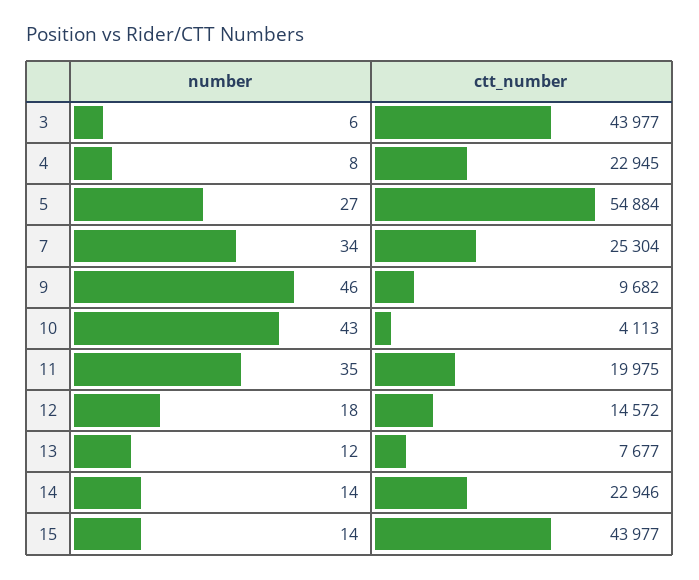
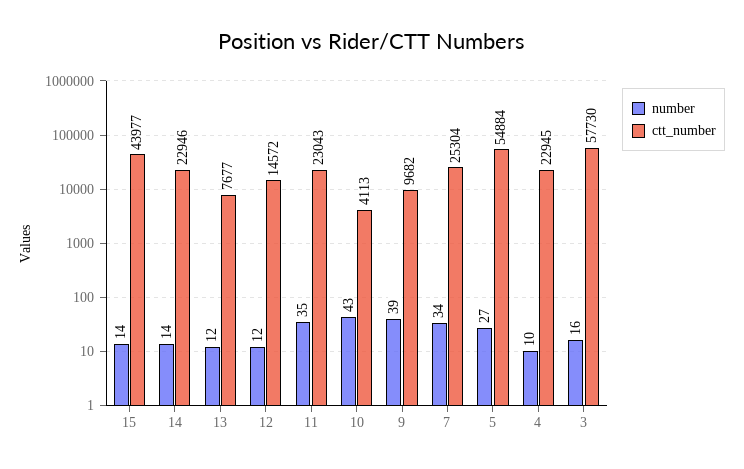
number, 3: 6 -> 16
ctt_number, 3: 43977 -> 57730
number, 4: 8 -> 10
number, 9: 46 -> 39
ctt_number, 11: 19975 -> 23043
number, 12: 18 -> 12

